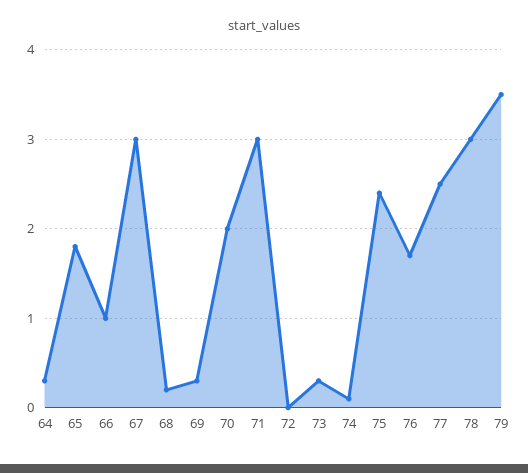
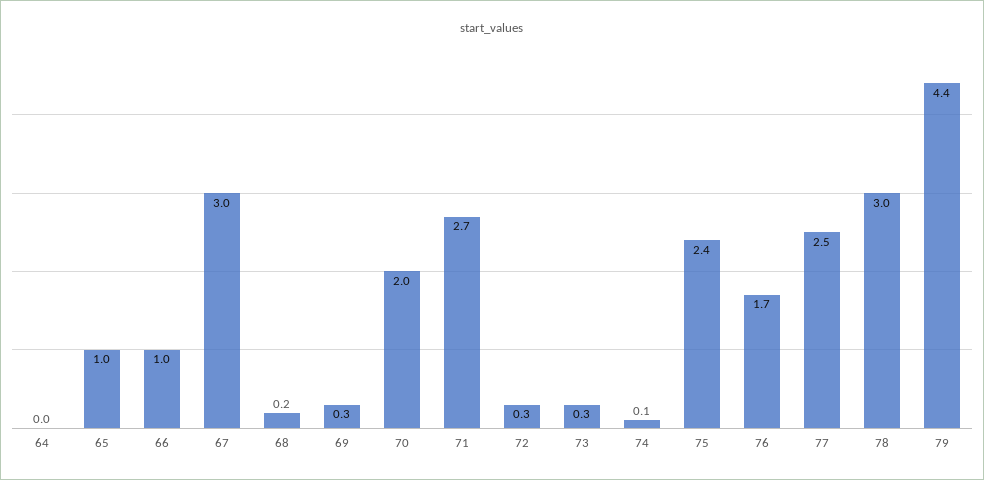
64: 0.3 -> 0
65: 1.8 -> 1
71: 3 -> 2.7
72: 0 -> 0.3
79: 3.5 -> 4.4

